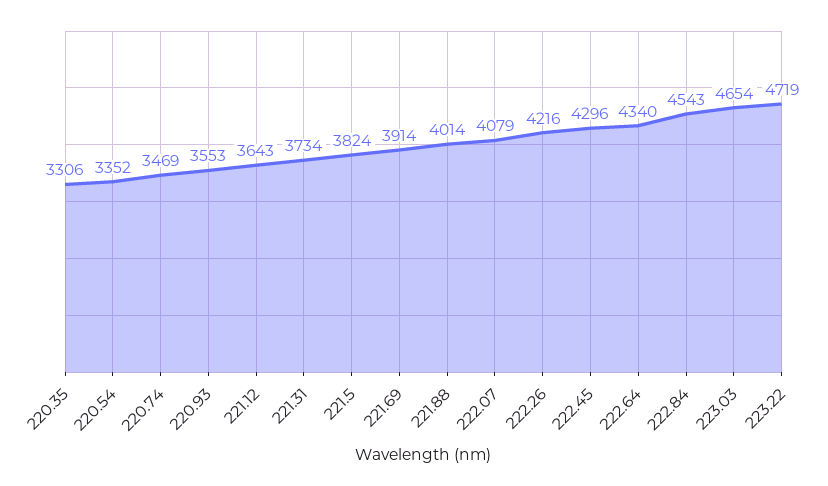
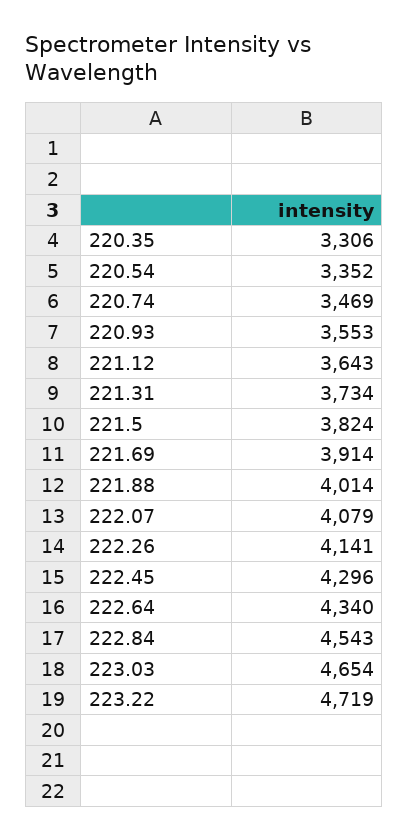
222.26: 4216 -> 4141

